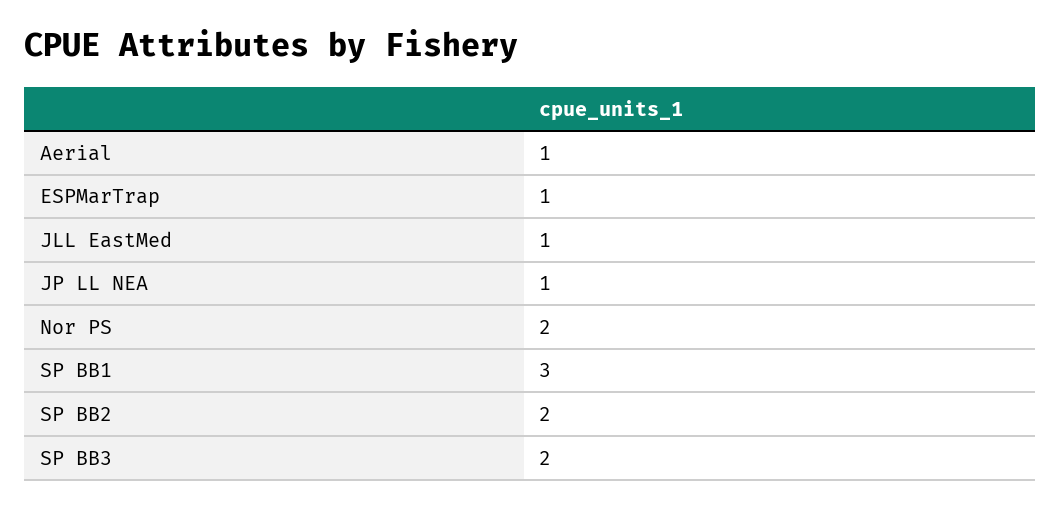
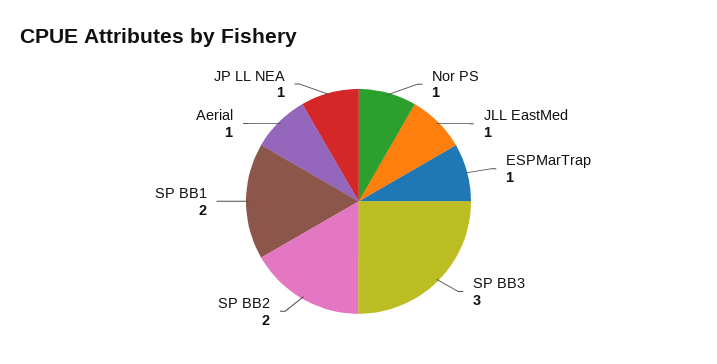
Nor PS: 2 -> 1
SP BB1: 3 -> 2
SP BB3: 2 -> 3

